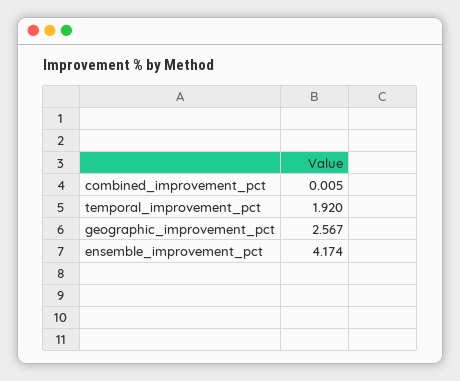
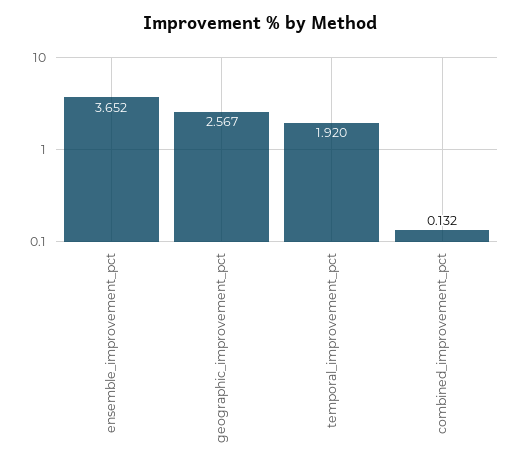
combined_improvement_pct: 0.005 -> 0.132
ensemble_improvement_pct: 4.174 -> 3.652

